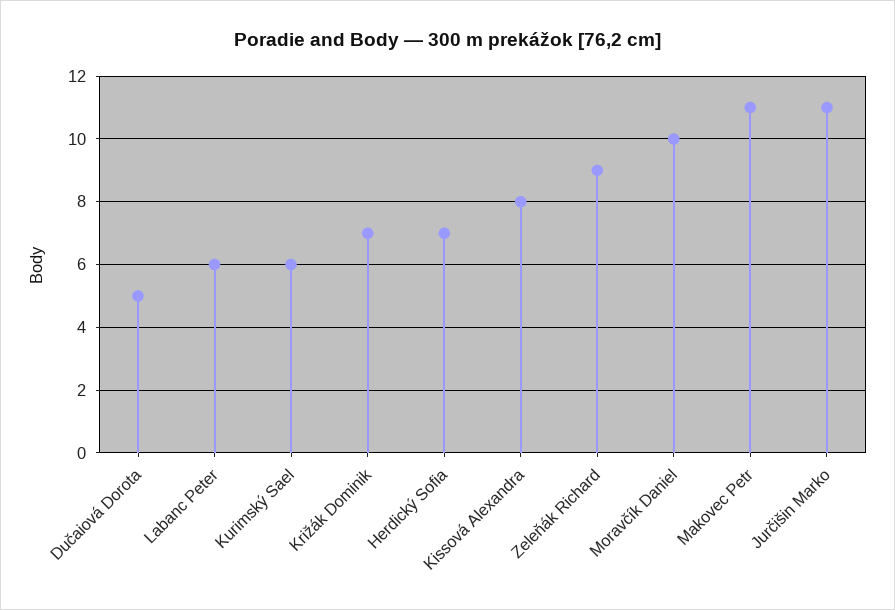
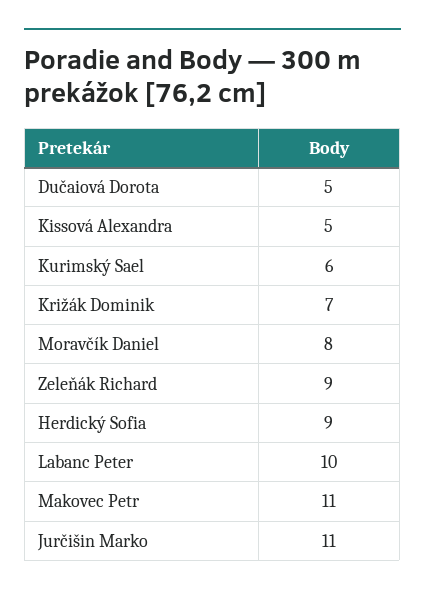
Labanc Peter: 6 -> 10
Herdický Sofia: 7 -> 9
Kissová Alexandra: 8 -> 5
Moravčík Daniel: 10 -> 8

